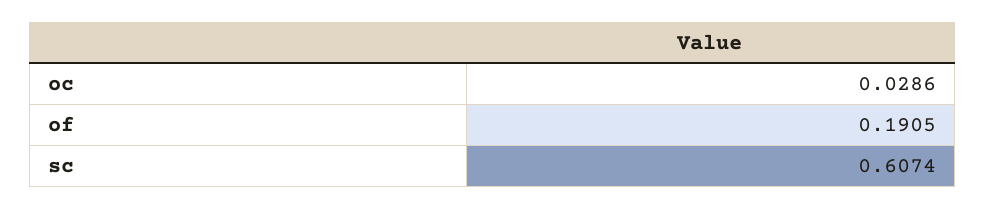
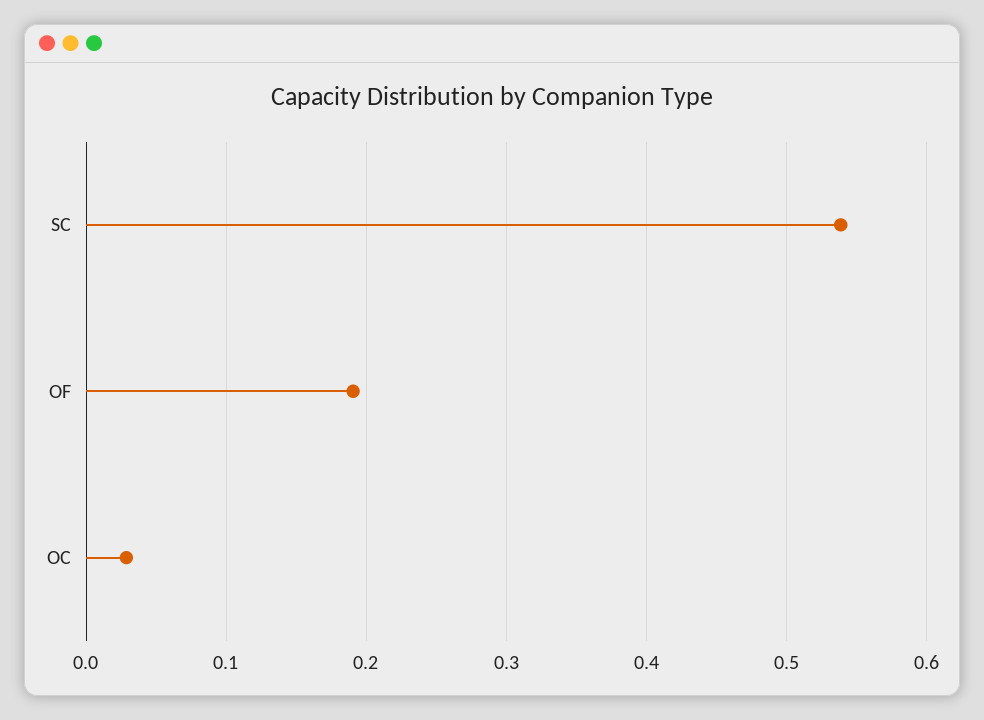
sc: 0.6074 -> 0.54

